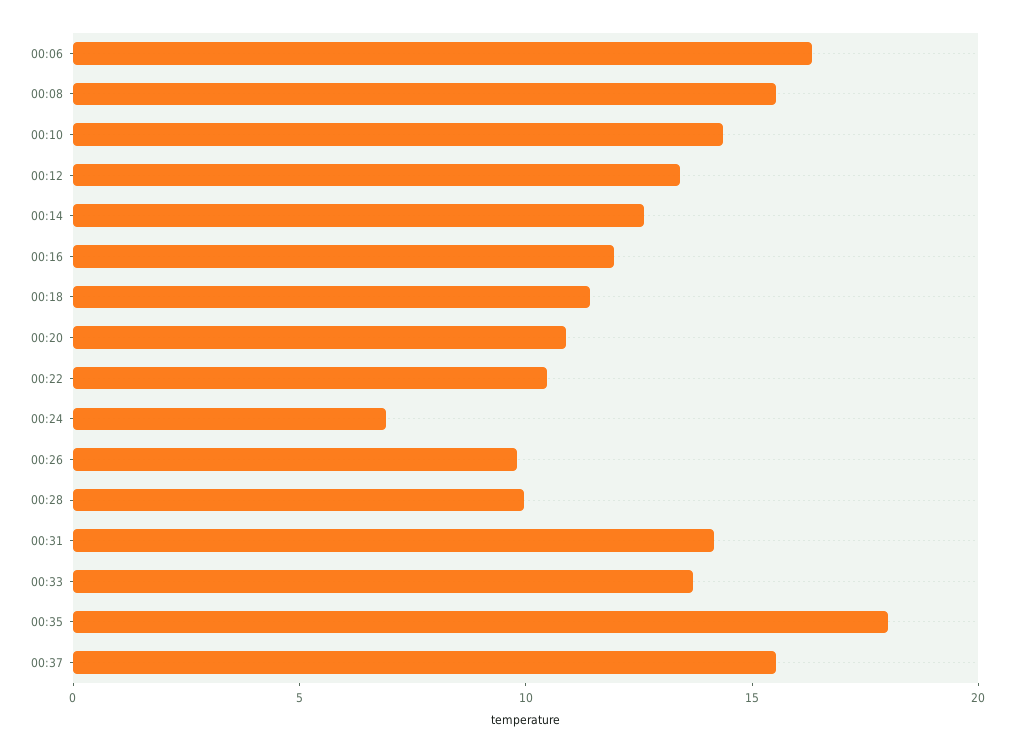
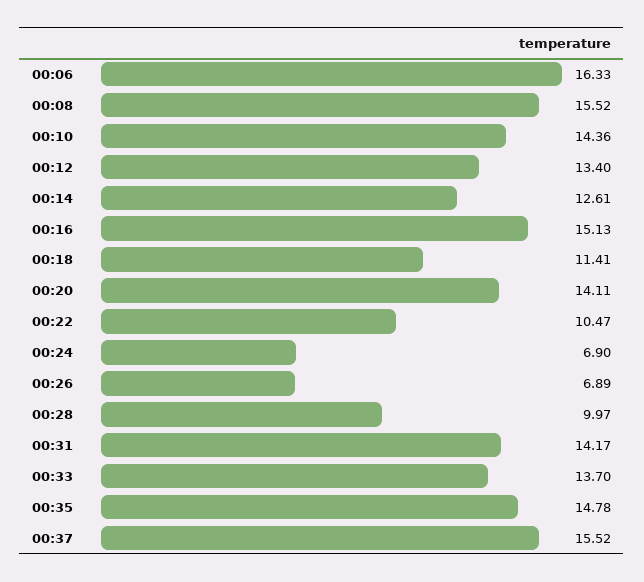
00:16: 12 -> 15.13
00:20: 11 -> 14.11
00:26: 10 -> 6.89
00:35: 18 -> 14.78

